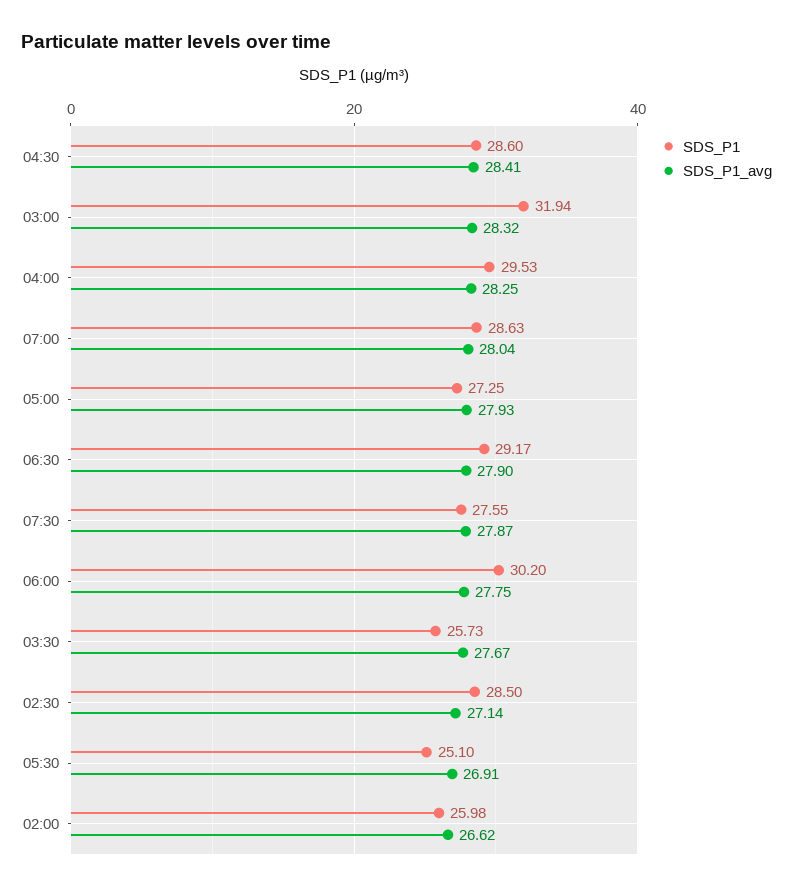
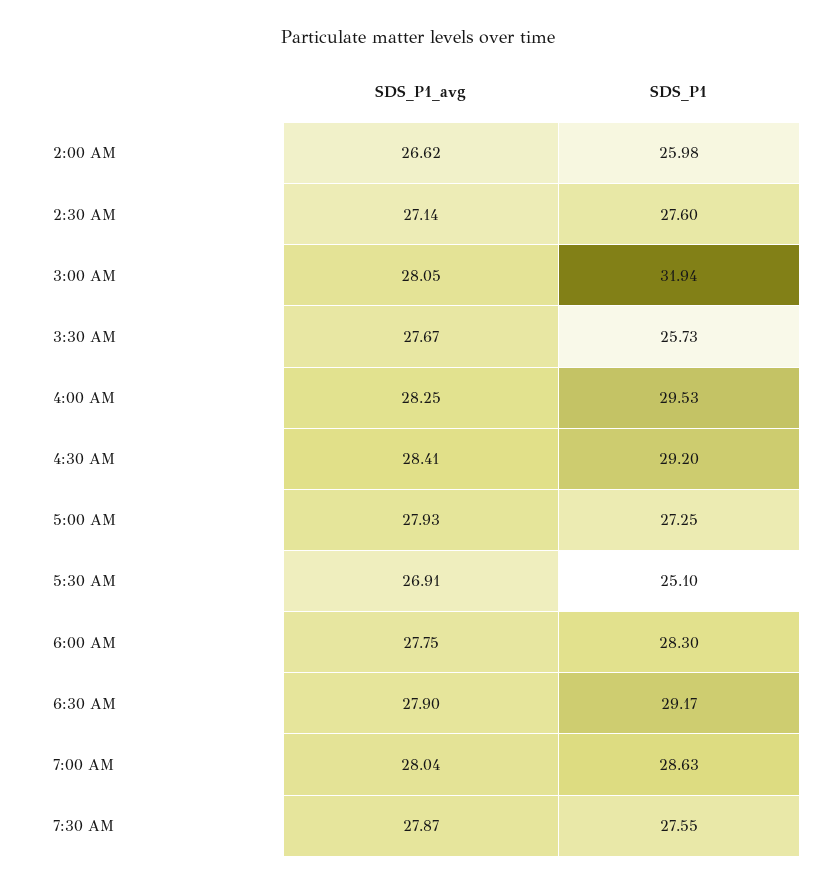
SDS_P1, 04:30: 28.6 -> 29.2
SDS_P1_avg, 03:00: 28.32 -> 28.05
SDS_P1, 06:00: 30.2 -> 28.3
SDS_P1, 02:30: 28.5 -> 27.6

